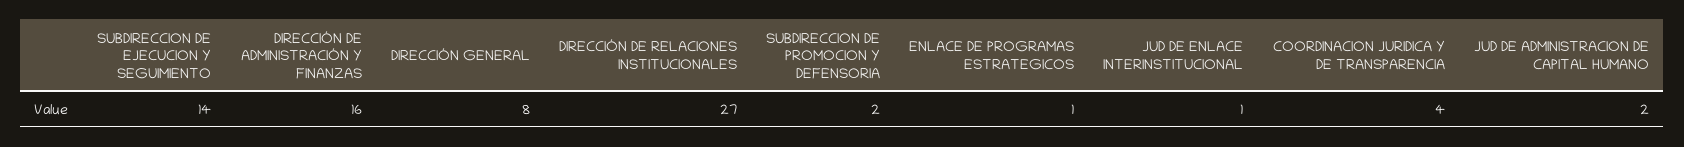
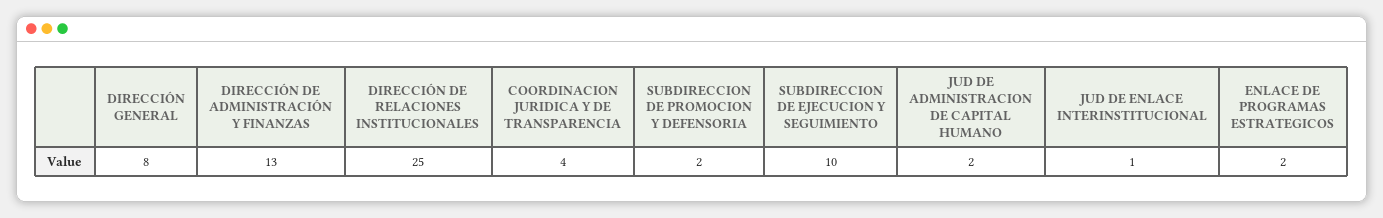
SUBDIRECCION DE EJECUCION Y SEGUIMIENTO: 14 -> 10
DIRECCIÓN DE ADMINISTRACIÓN Y FINANZAS: 16 -> 13
DIRECCIÓN DE RELACIONES INSTITUCIONALES: 27 -> 25
ENLACE DE PROGRAMAS ESTRATEGICOS: 1 -> 2

